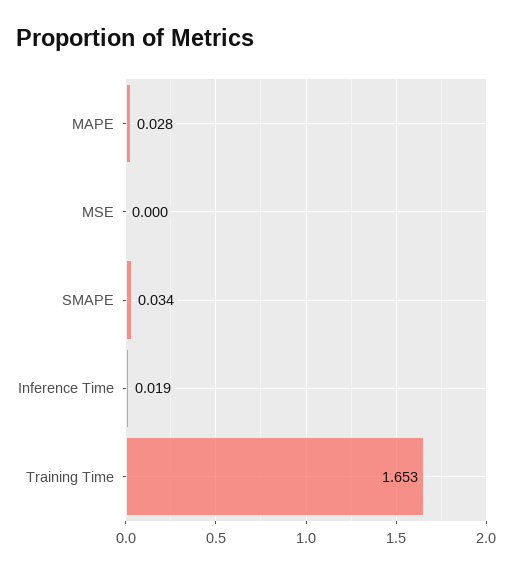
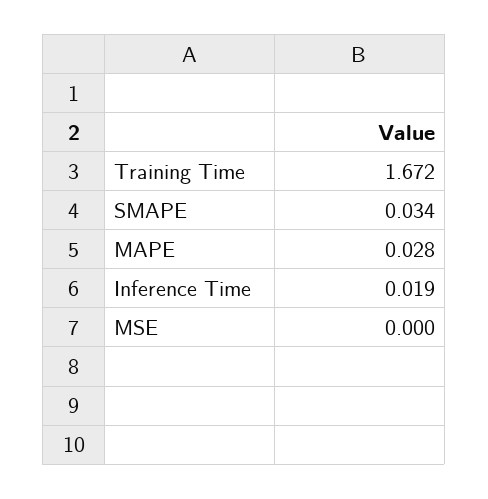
Training Time: 1.653 -> 1.672

